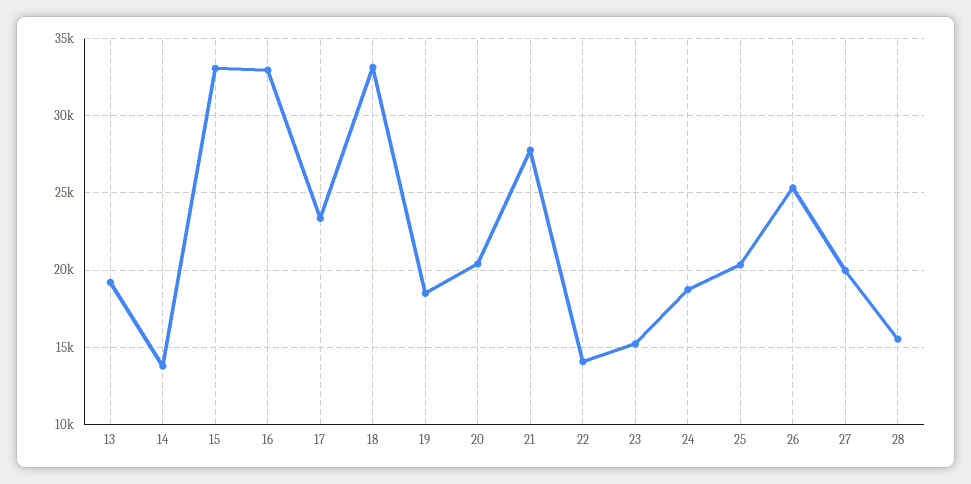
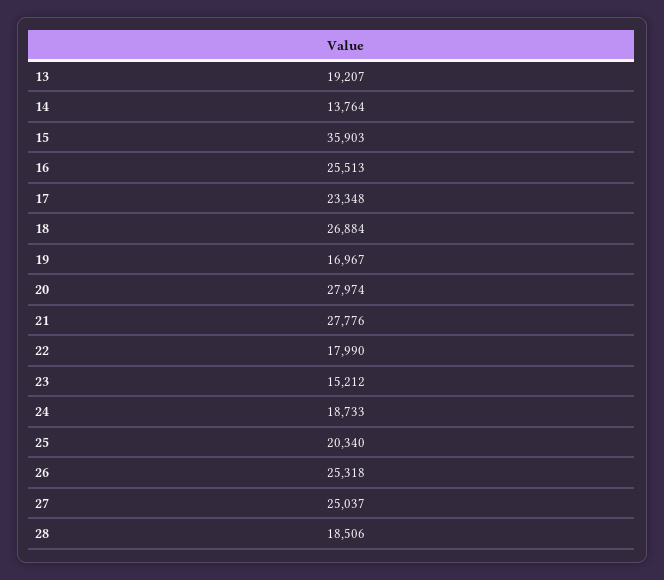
15: 33000 -> 35903
16: 33000 -> 25513
18: 33000 -> 26884
19: 18500 -> 16967
20: 20500 -> 27974
22: 14000 -> 17990
27: 20000 -> 25037
28: 15500 -> 18506

